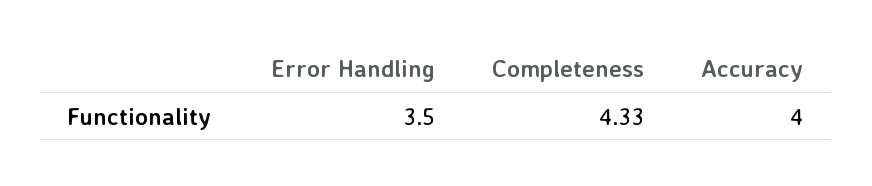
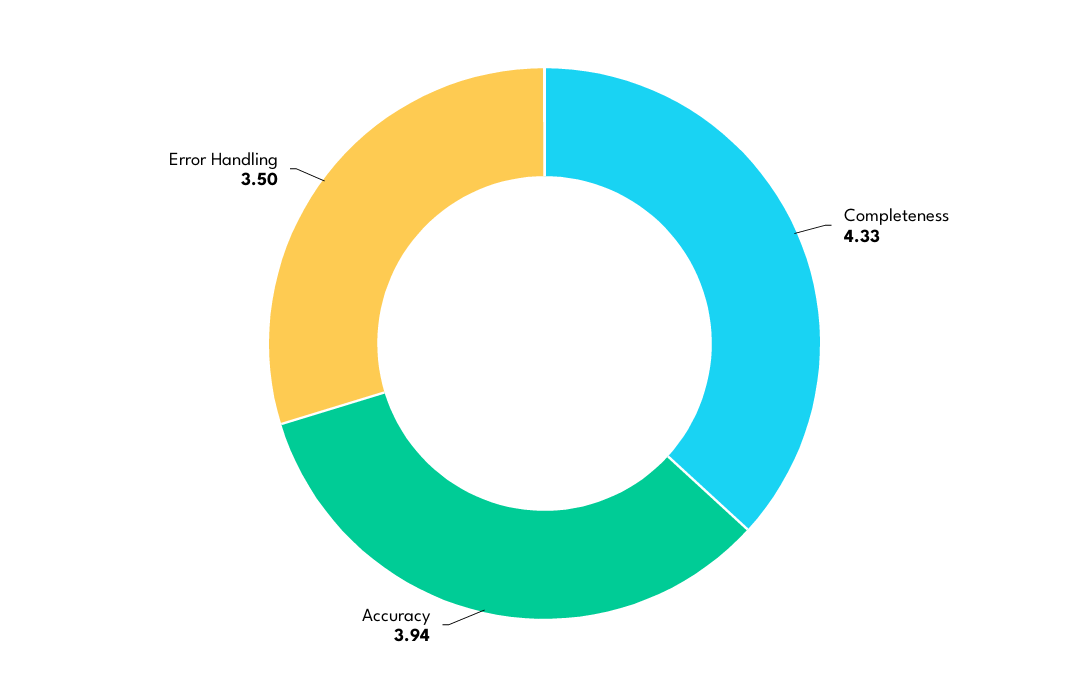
Accuracy: 4 -> 3.94

